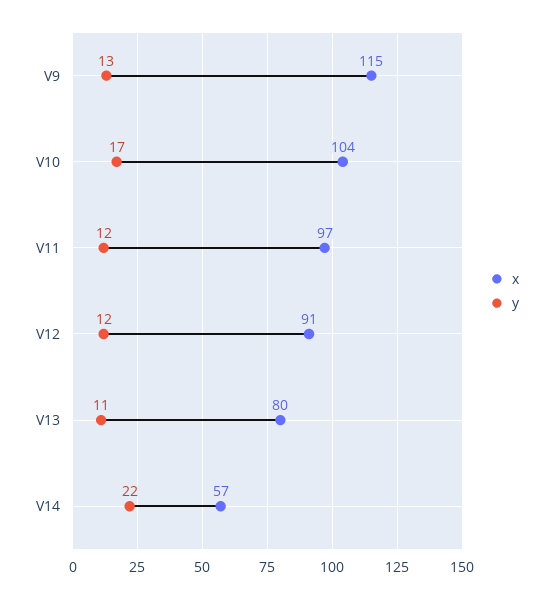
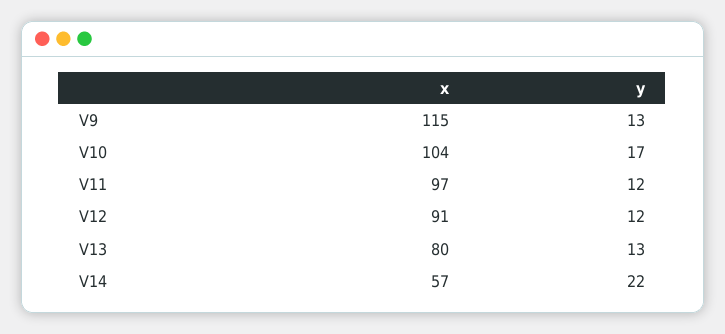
y, V13: 11 -> 13

